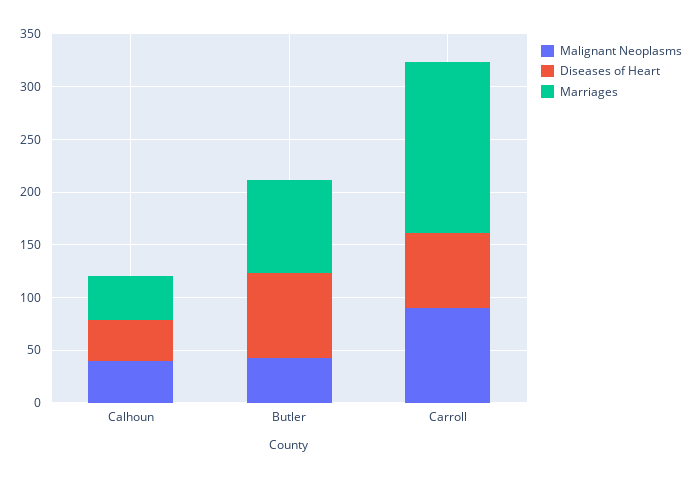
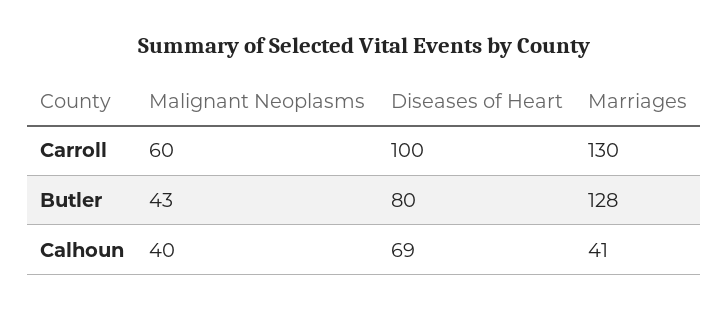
Diseases of Heart, Calhoun: 40 -> 69
Marriages, Butler: 90 -> 128
Malignant Neoplasms, Carroll: 90 -> 60
Diseases of Heart, Carroll: 70 -> 100
Marriages, Carroll: 160 -> 130

